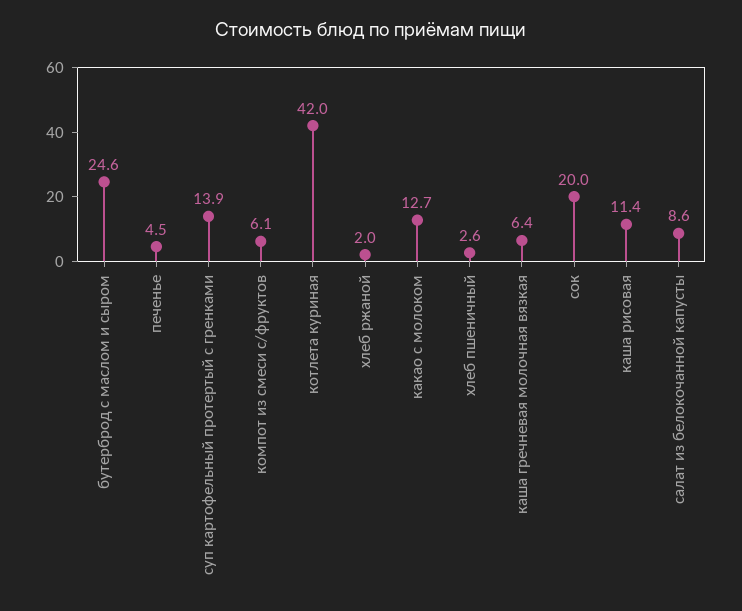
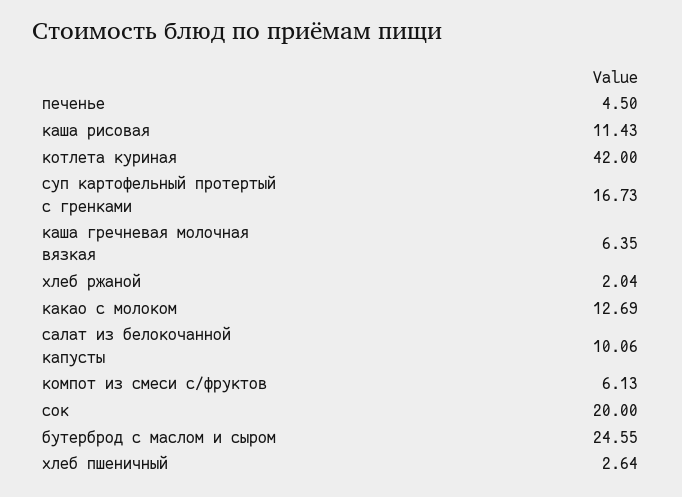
суп картофельный протертый с гренками: 13.9 -> 16.73
салат из белокочанной капусты: 8.6 -> 10.06

